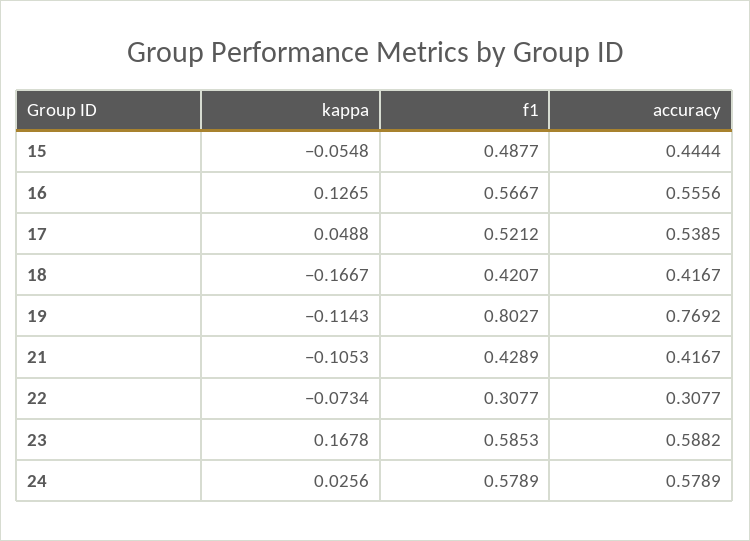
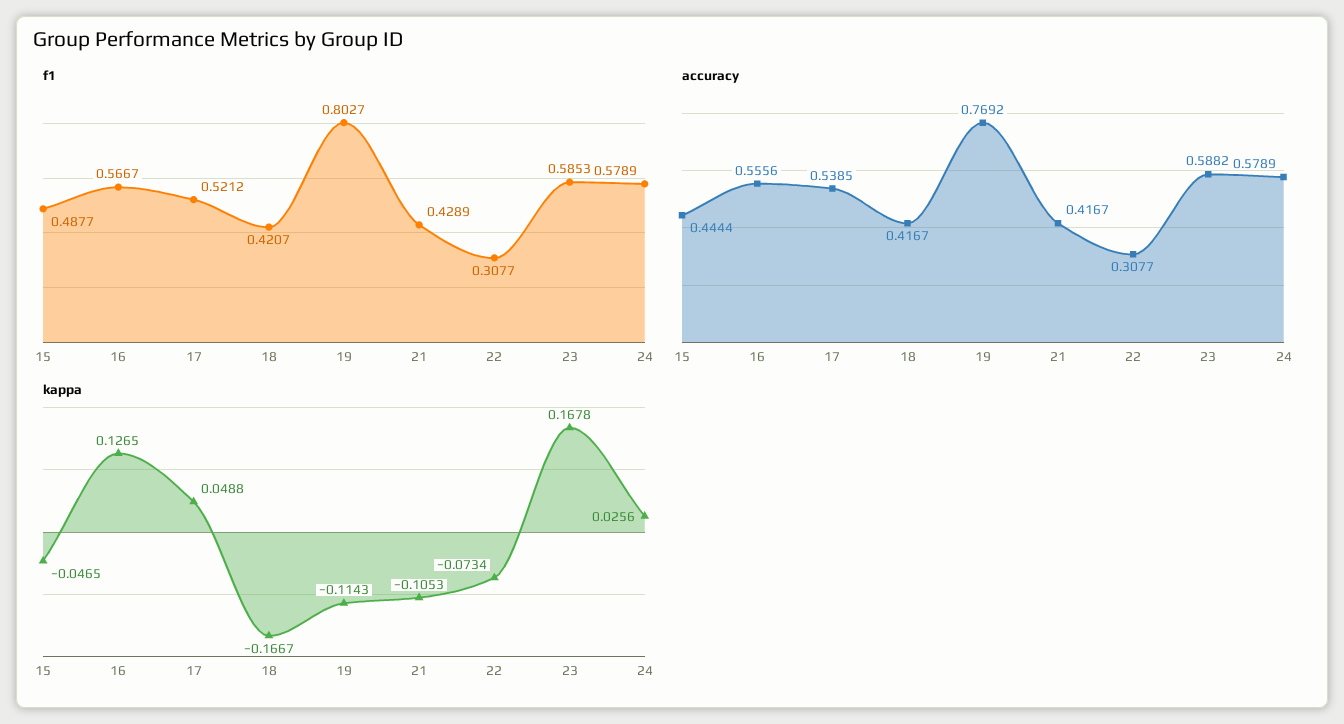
kappa, 15: -0.0548 -> -0.0465

